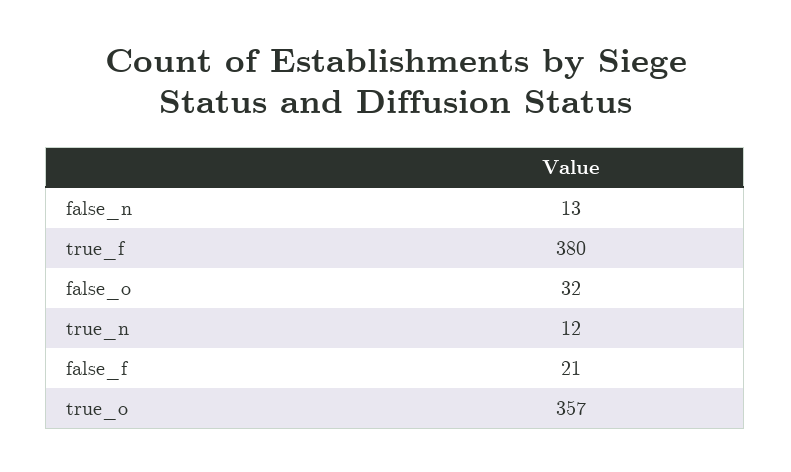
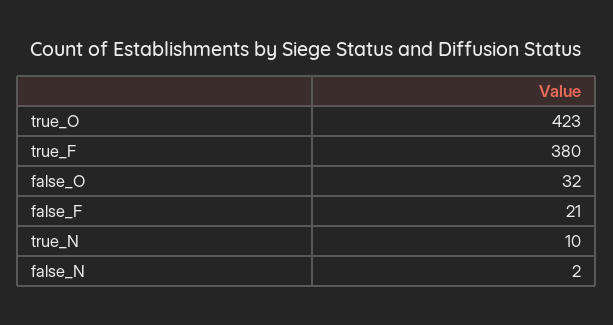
false_n: 13 -> 2
true_n: 12 -> 10
true_o: 357 -> 423

